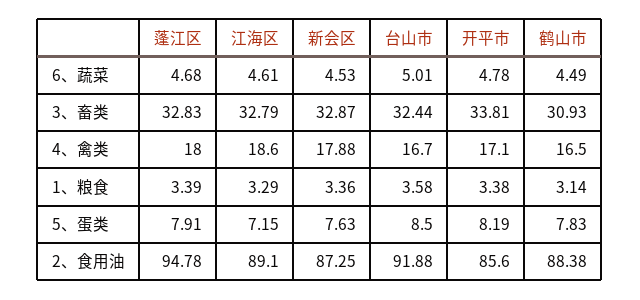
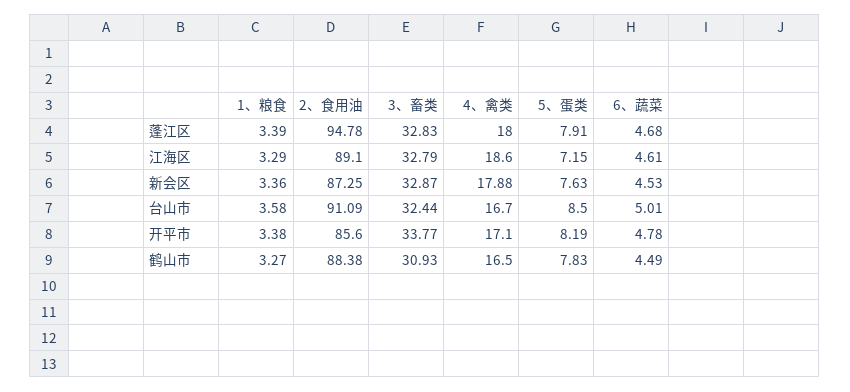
开平市, 3、畜类: 33.81 -> 33.77
鹤山市, 1、粮食: 3.14 -> 3.27
台山市, 2、食用油: 91.88 -> 91.09

